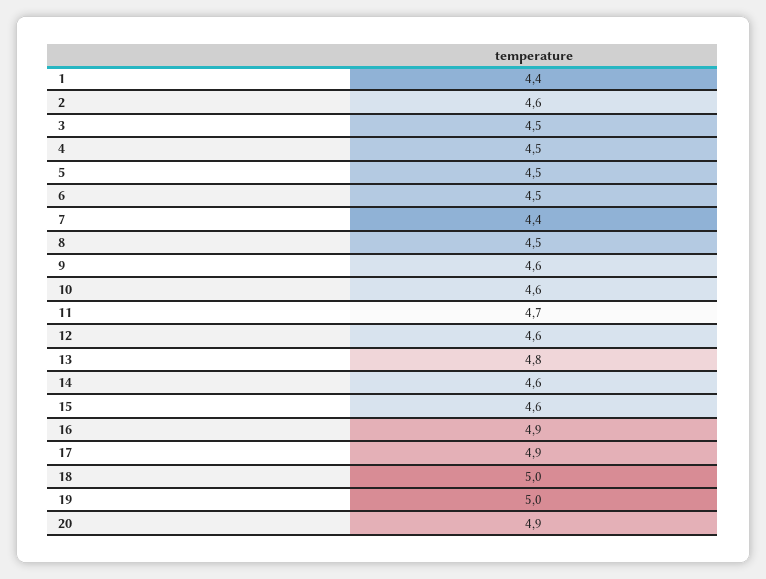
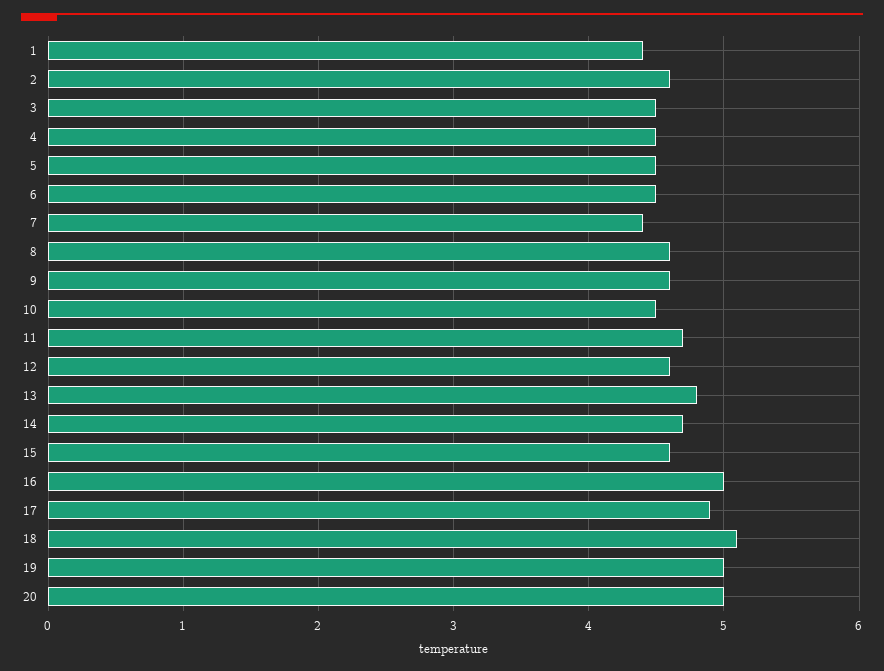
8: 4.5 -> 4.6
10: 4.6 -> 4.5
14: 4.6 -> 4.7
16: 4.9 -> 5
18: 5 -> 5.1
20: 4.9 -> 5

